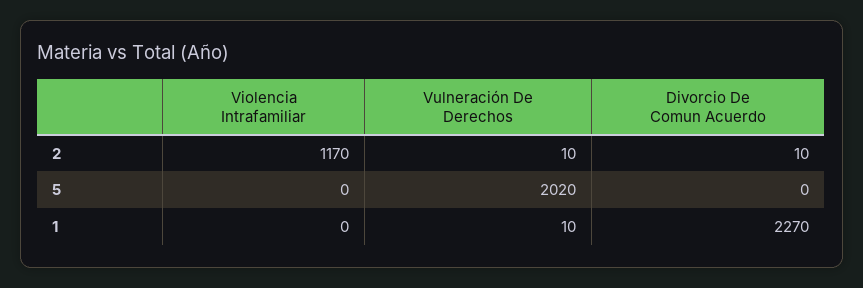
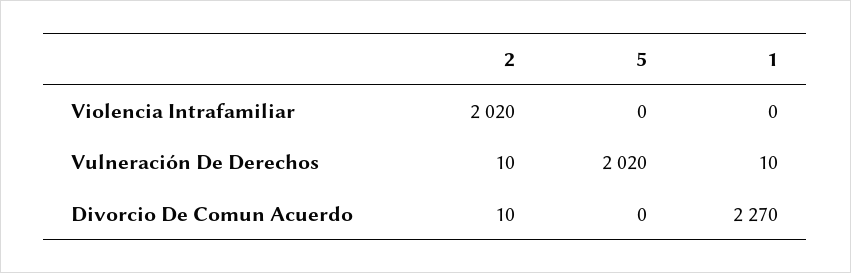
Violencia Intrafamiliar, 2: 1170 -> 2020

